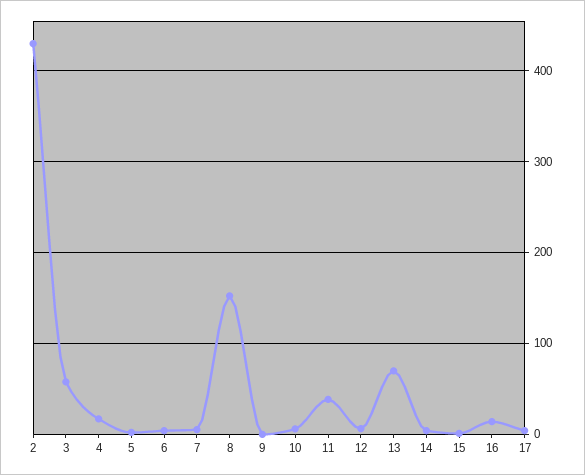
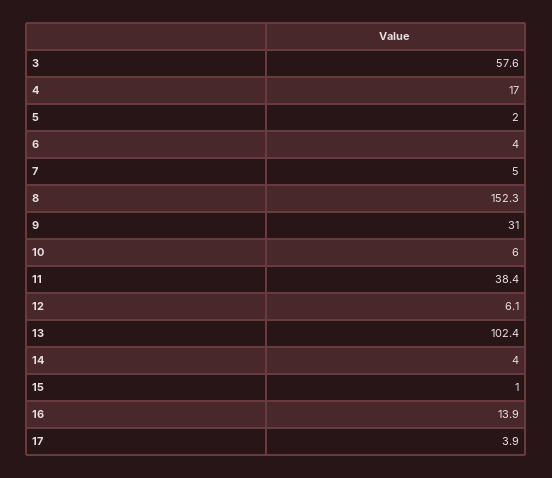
2: 430 -> none
9: 0 -> 31
13: 70 -> 102.4

